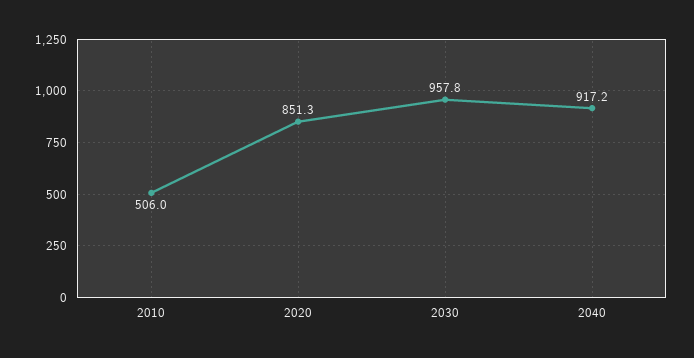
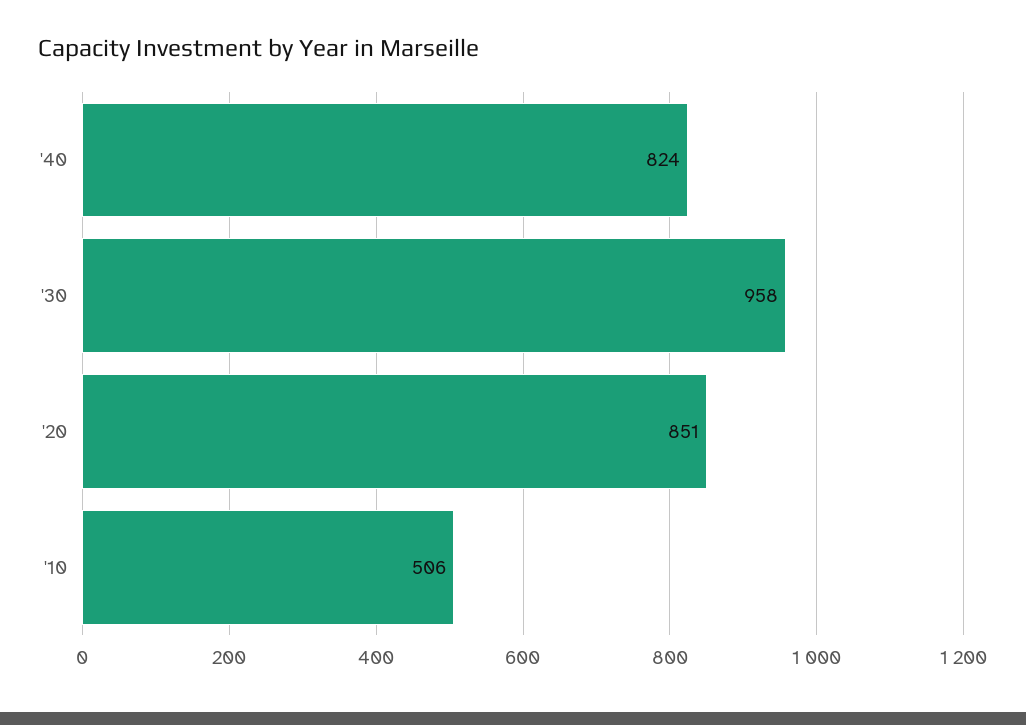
2040: 917.2 -> 824

